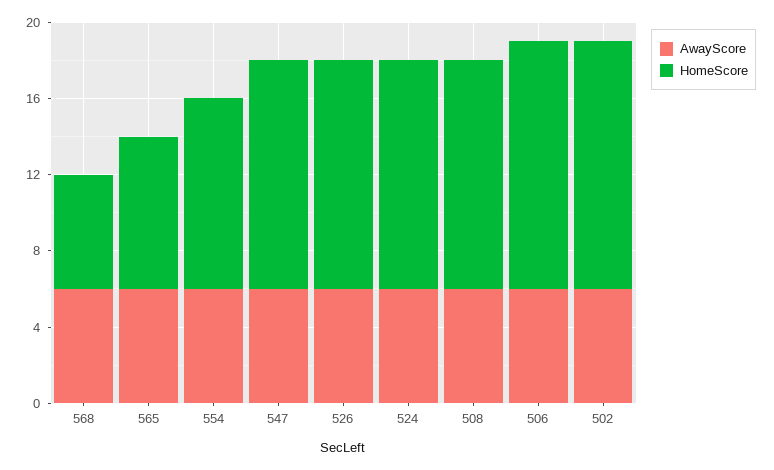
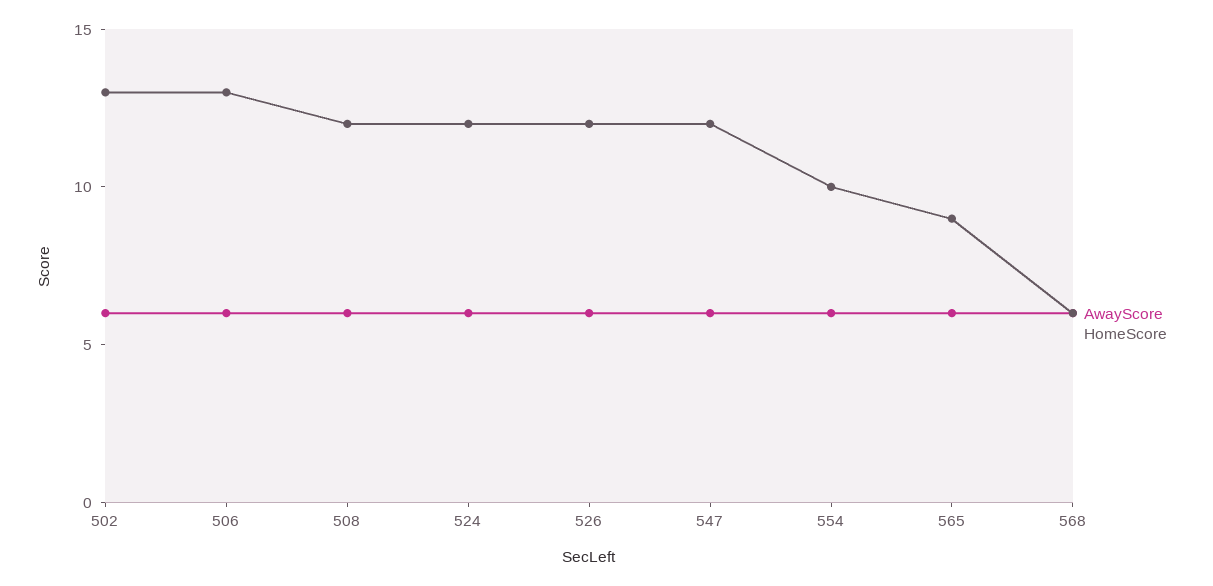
HomeScore, 565: 8 -> 9

